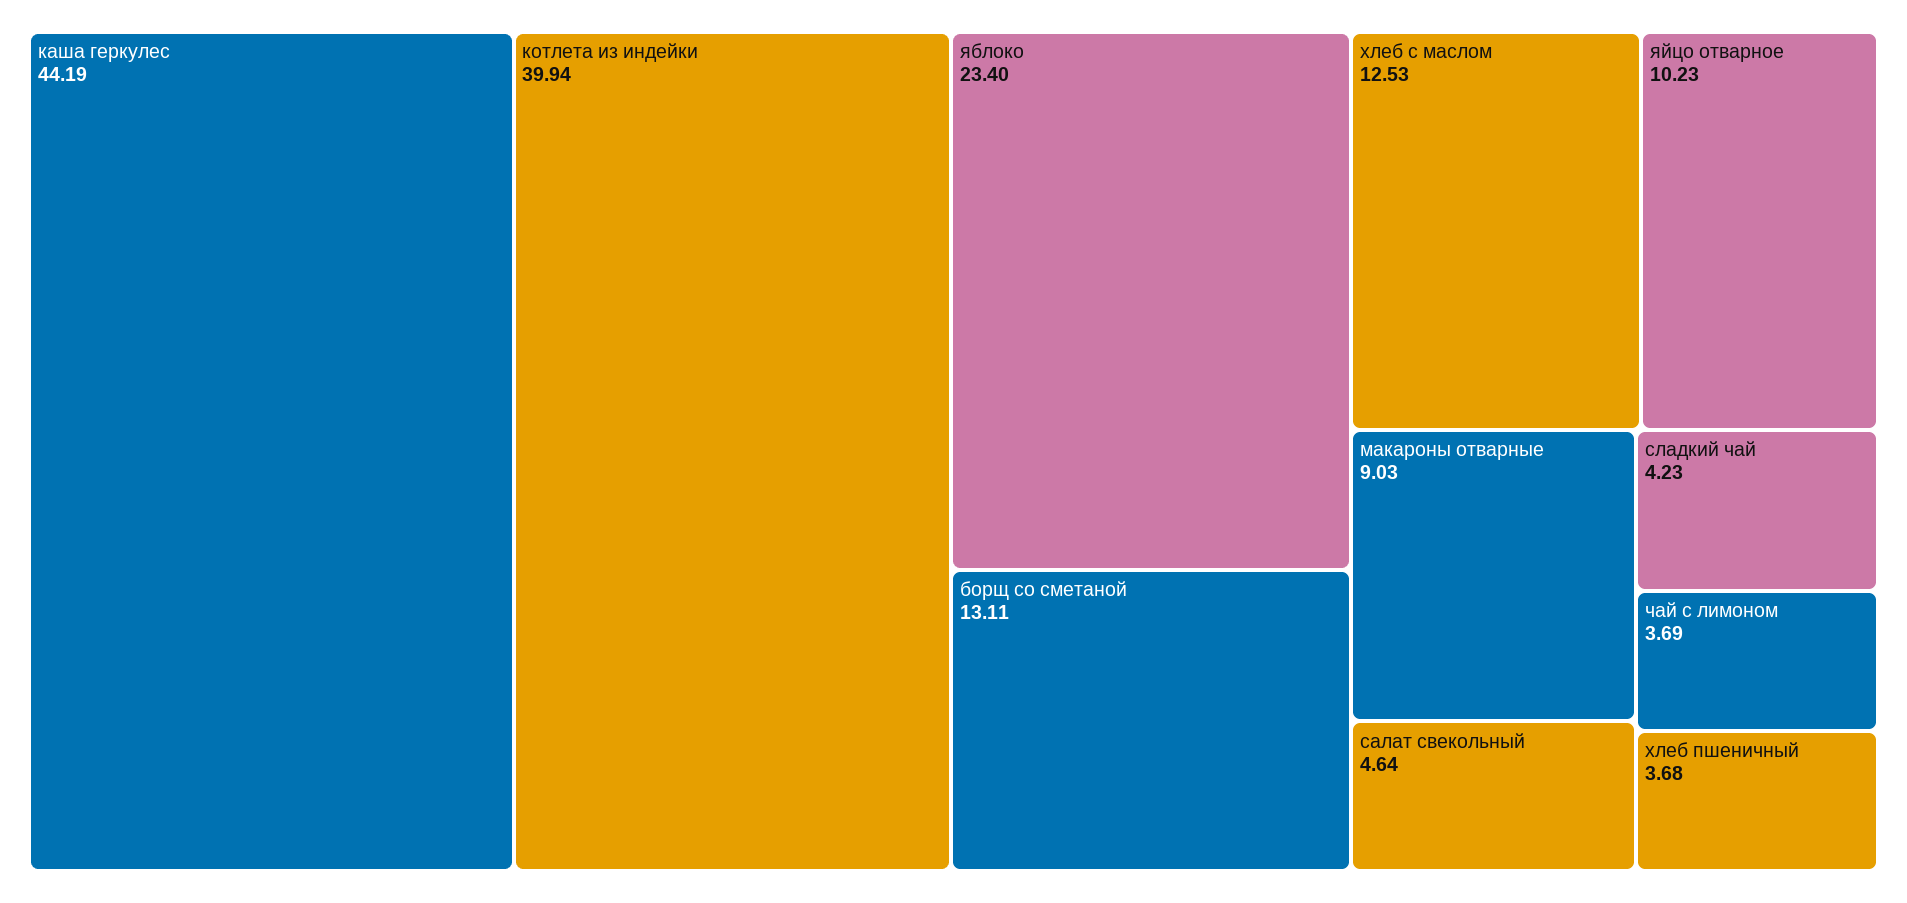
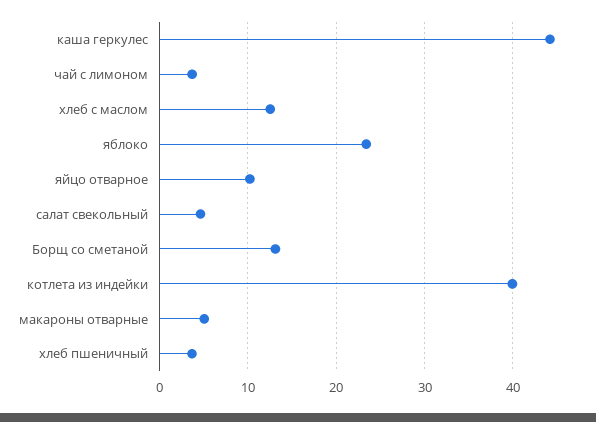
макароны отварные: 9.03 -> 5
сладкий чай: 4.23 -> none

